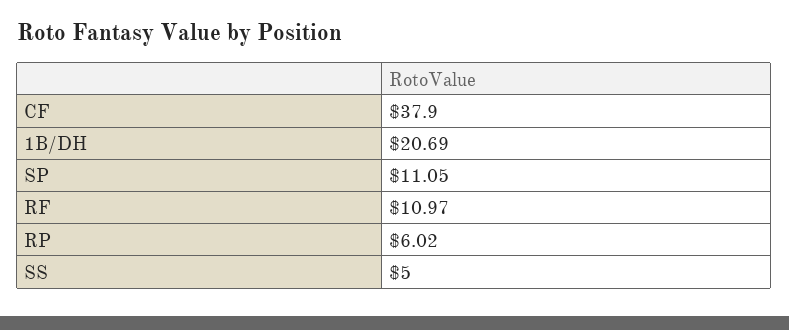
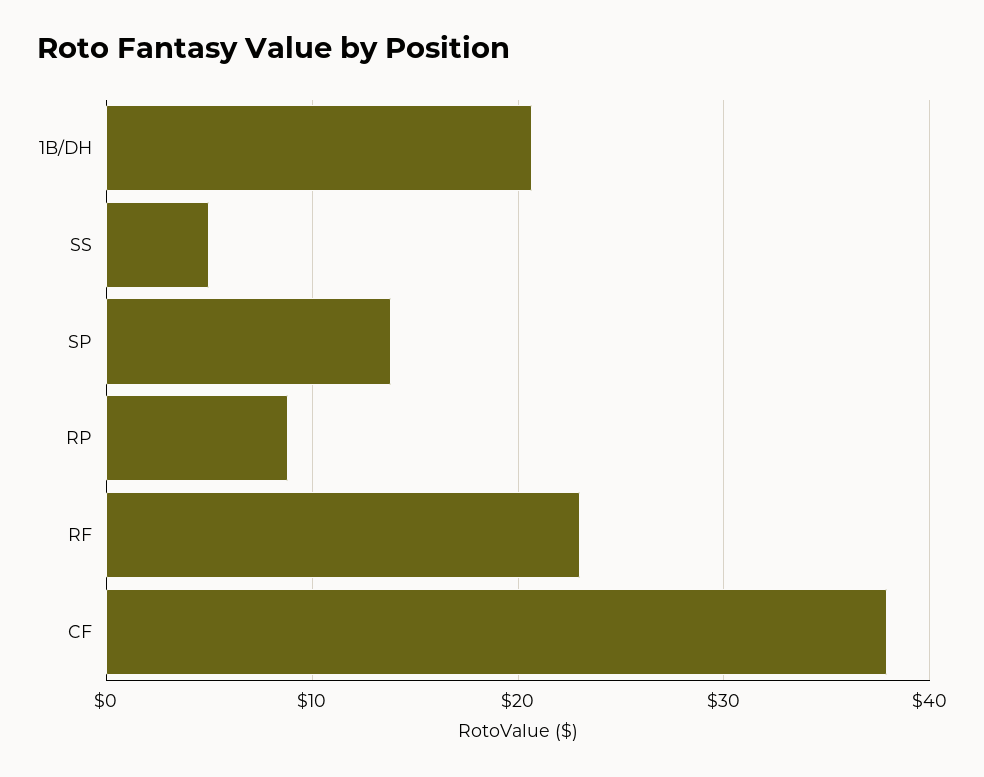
SP: 11.05 -> 14
RF: 10.97 -> 23
RP: 6.02 -> 9

